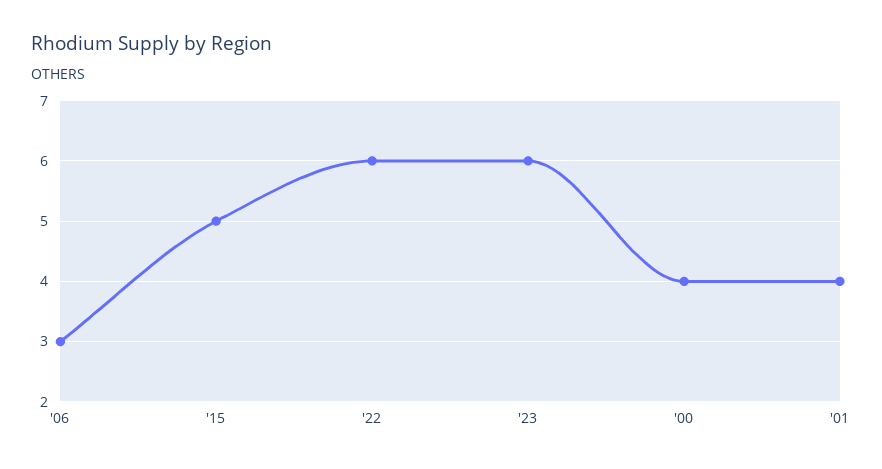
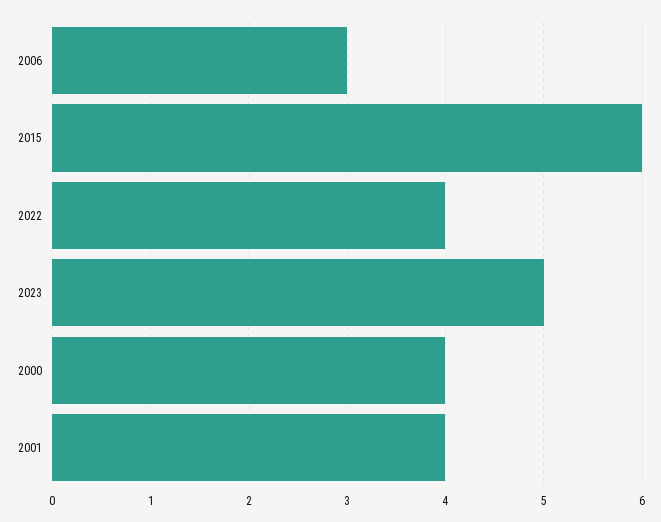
'15: 5 -> 6
'22: 6 -> 4
'23: 6 -> 5

